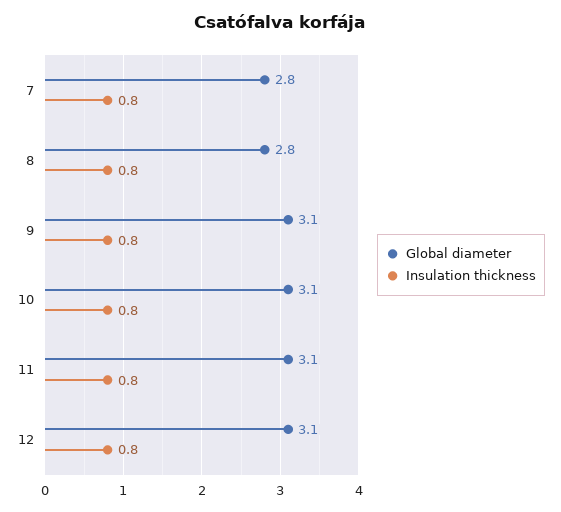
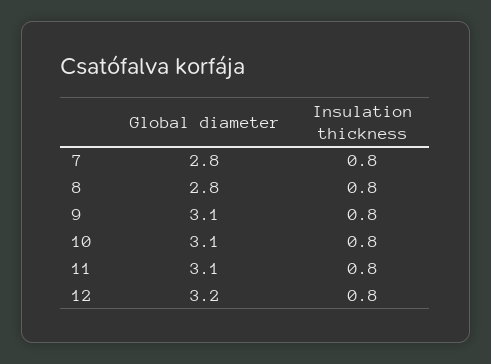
Global diameter, 12: 3.1 -> 3.2

